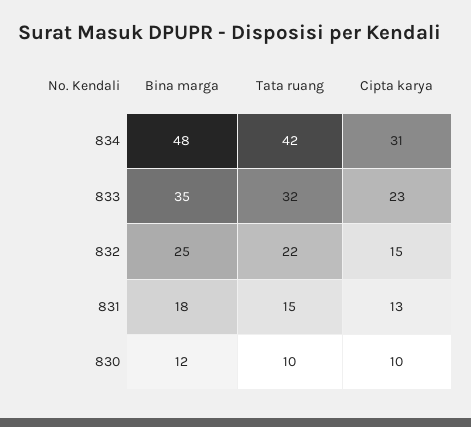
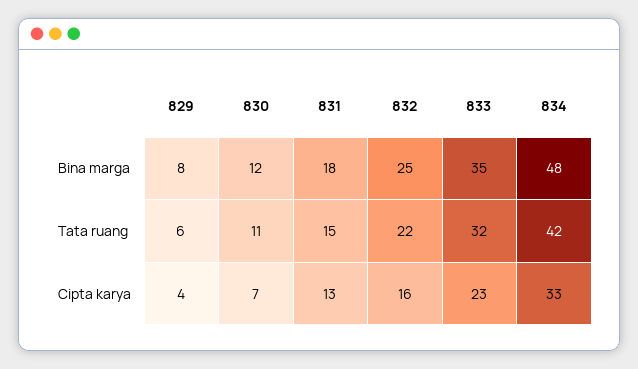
Cipta karya, 834: 31 -> 33
Cipta karya, 832: 15 -> 16
Tata ruang, 830: 10 -> 11
Cipta karya, 830: 10 -> 7
Bina marga, 829: none -> 8
Tata ruang, 829: none -> 6
Cipta karya, 829: none -> 4

